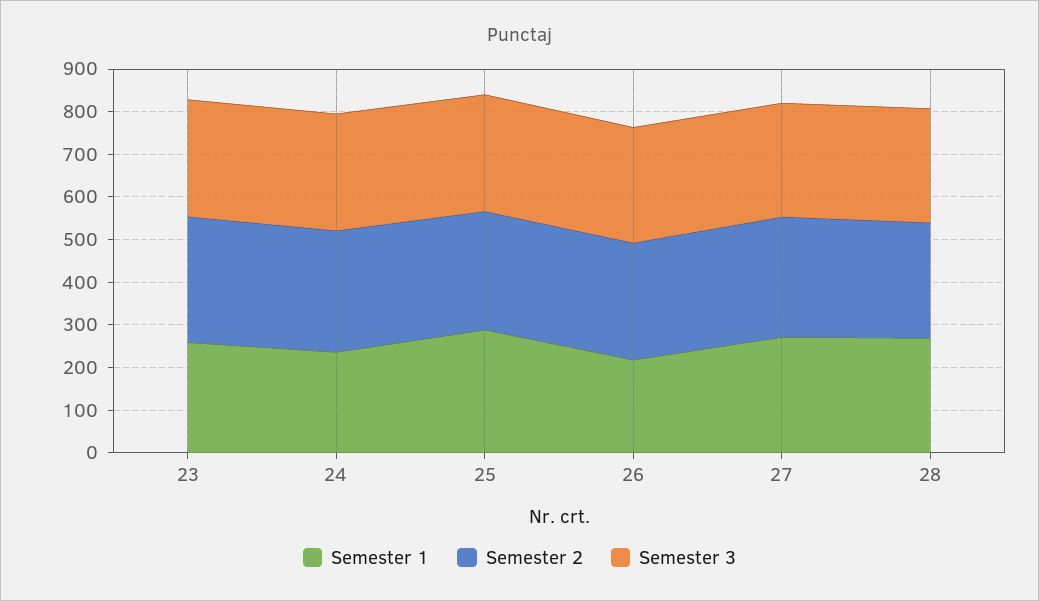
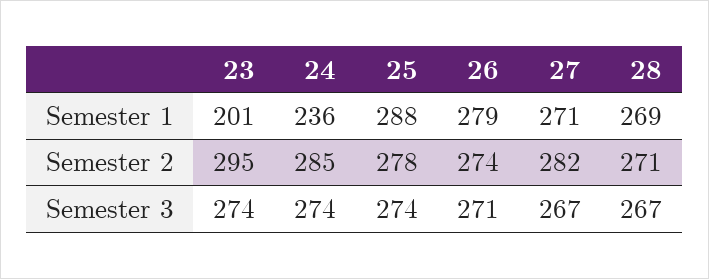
Semester 1, 23: 260 -> 201
Semester 1, 26: 220 -> 279

